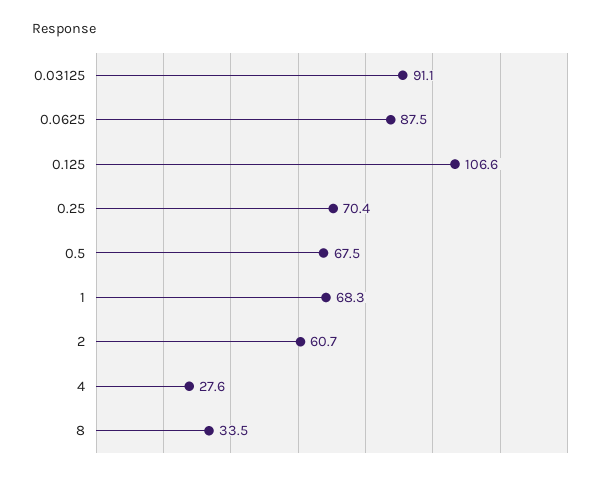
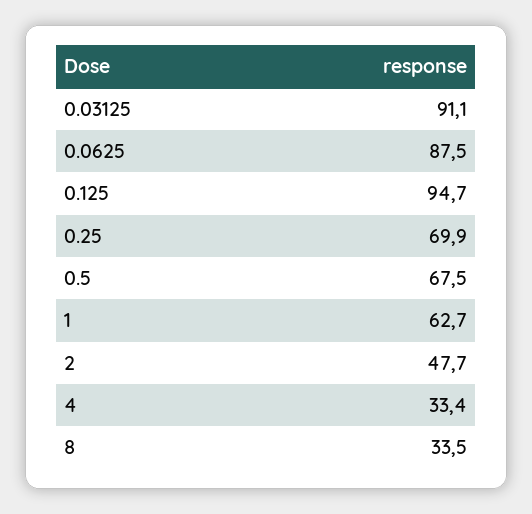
0.125: 106.6 -> 94.7
0.25: 70.4 -> 69.9
1: 68.3 -> 62.7
2: 60.7 -> 47.7
4: 27.6 -> 33.4

